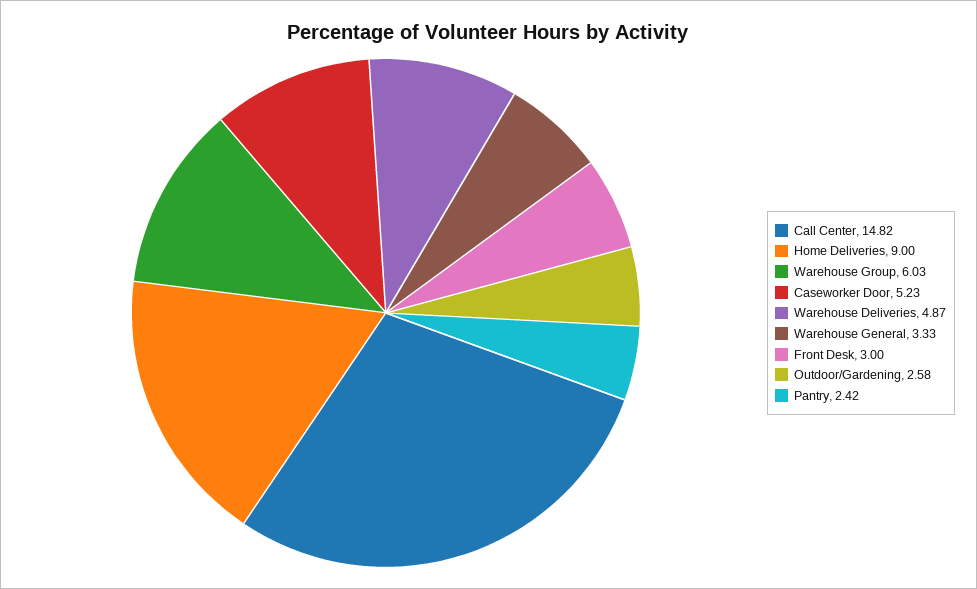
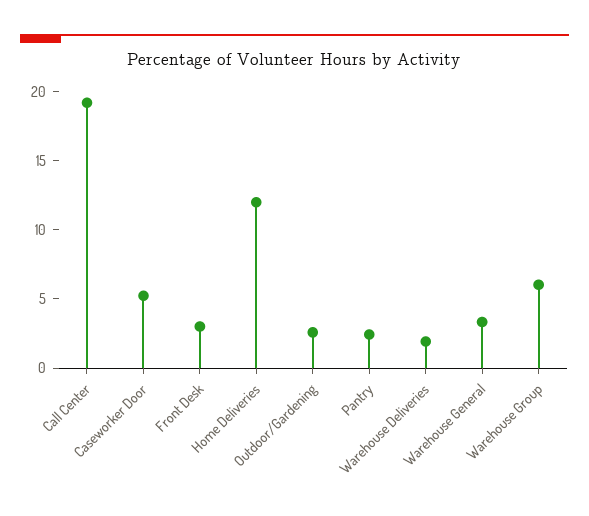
Call Center: 14.82 -> 19
Home Deliveries: 9 -> 12
Warehouse Deliveries: 4.87 -> 2

